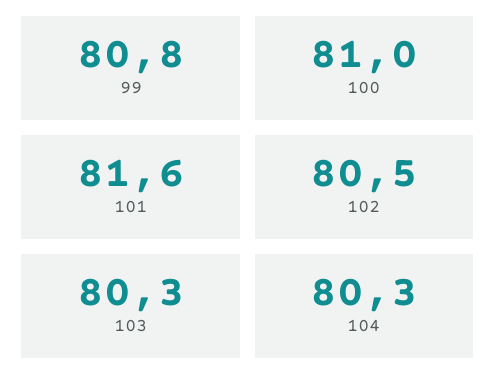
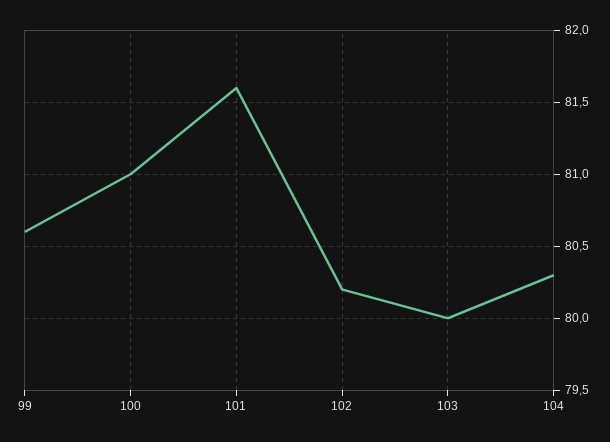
99: 80.8 -> 80.6
102: 80.5 -> 80.2
103: 80.3 -> 80

